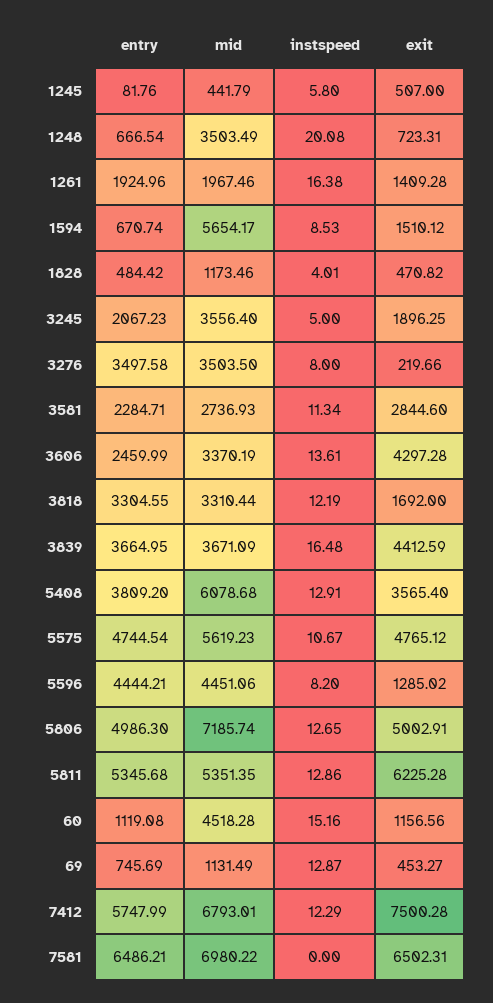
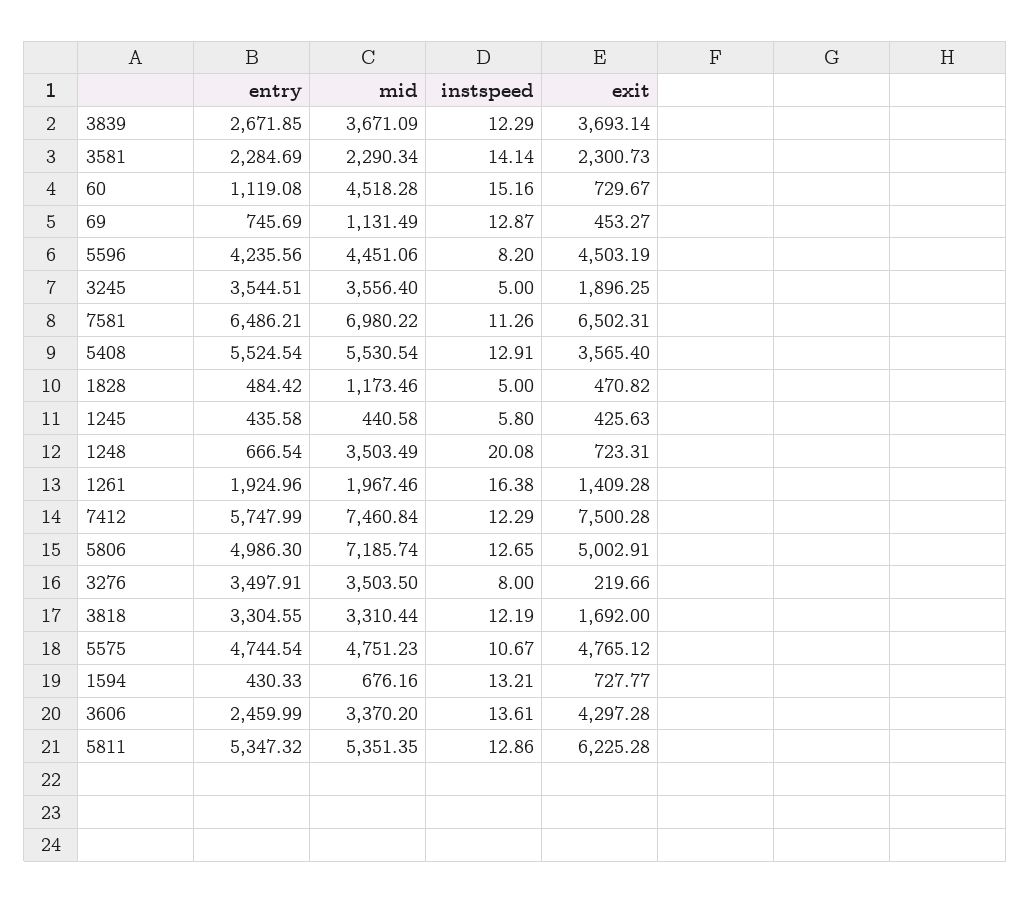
entry, 1245: 81.76 -> 435.58
mid, 1245: 441.79 -> 440.58
exit, 1245: 507 -> 425.63
entry, 1594: 670.74 -> 430.33
mid, 1594: 5654.17 -> 676.16
instspeed, 1594: 8.53 -> 13.21
exit, 1594: 1510.12 -> 727.77
instspeed, 1828: 4.01 -> 5
entry, 3245: 2067.23 -> 3544.51
entry, 3276: 3497.58 -> 3497.91
entry, 3581: 2284.71 -> 2284.69
mid, 3581: 2736.93 -> 2290.34
instspeed, 3581: 11.34 -> 14.14
exit, 3581: 2844.6 -> 2300.73
mid, 3606: 3370.19 -> 3370.2
entry, 3839: 3664.95 -> 2671.85
instspeed, 3839: 16.48 -> 12.29
exit, 3839: 4412.59 -> 3693.14
entry, 5408: 3809.2 -> 5524.54
mid, 5408: 6078.68 -> 5530.54
mid, 5575: 5619.23 -> 4751.23
entry, 5596: 4444.21 -> 4235.56
exit, 5596: 1285.02 -> 4503.19
entry, 5811: 5345.68 -> 5347.32
exit, 60: 1156.56 -> 729.67
mid, 7412: 6793.01 -> 7460.84
instspeed, 7581: 0 -> 11.26

